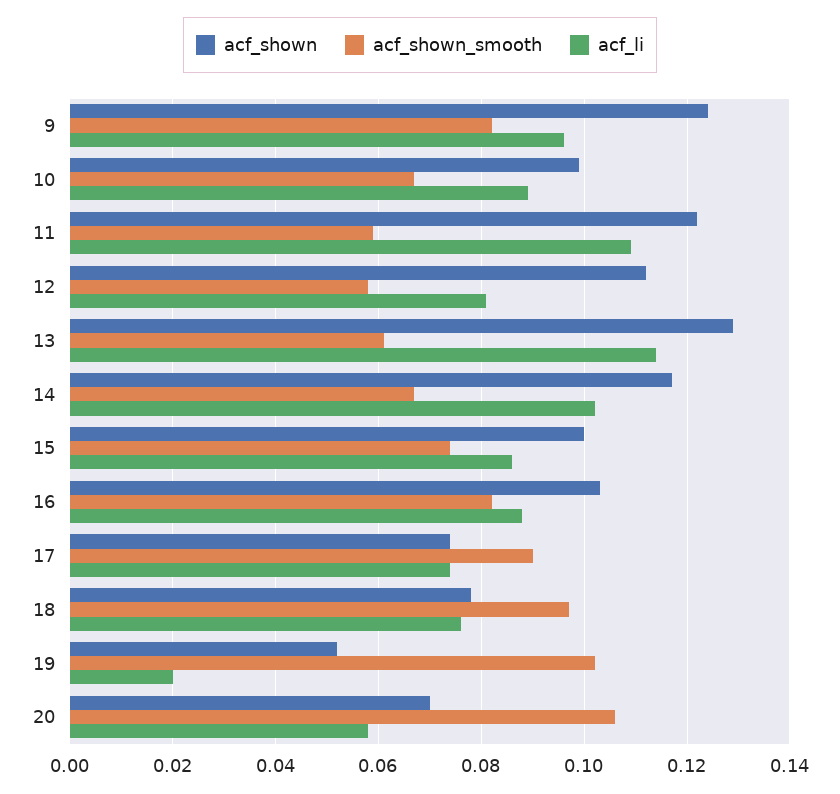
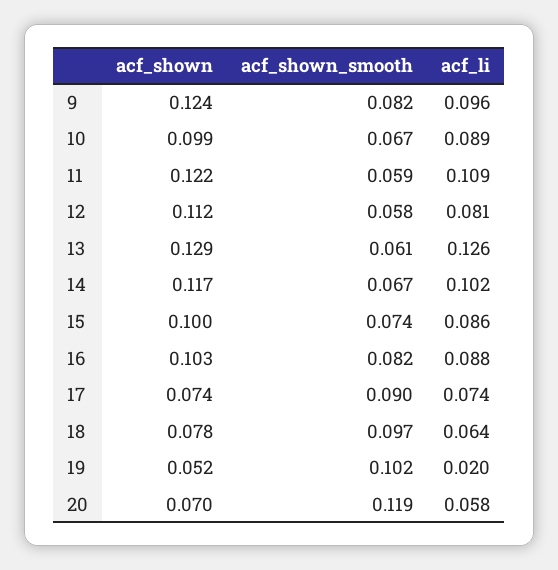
acf_li, 13: 0.115 -> 0.126
acf_li, 18: 0.075 -> 0.064
acf_shown_smooth, 20: 0.105 -> 0.119

